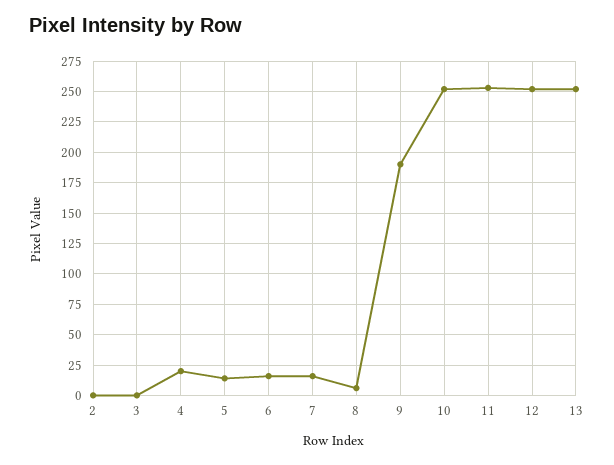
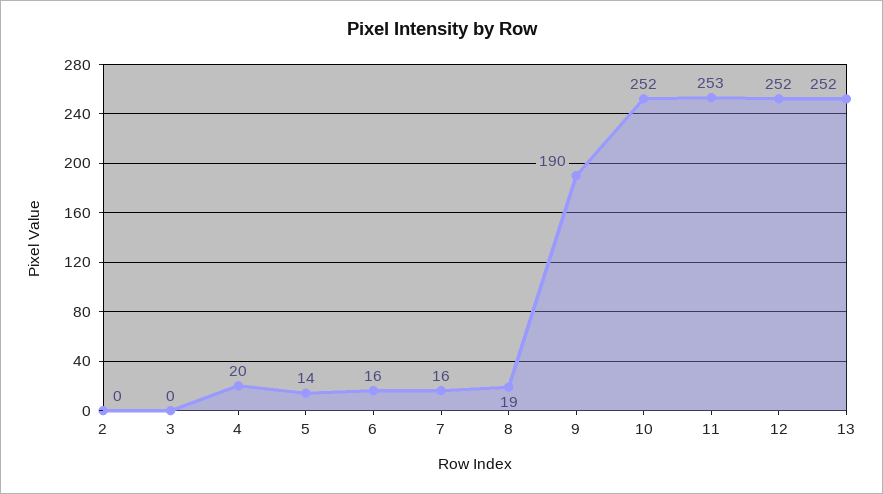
8: 5 -> 19

